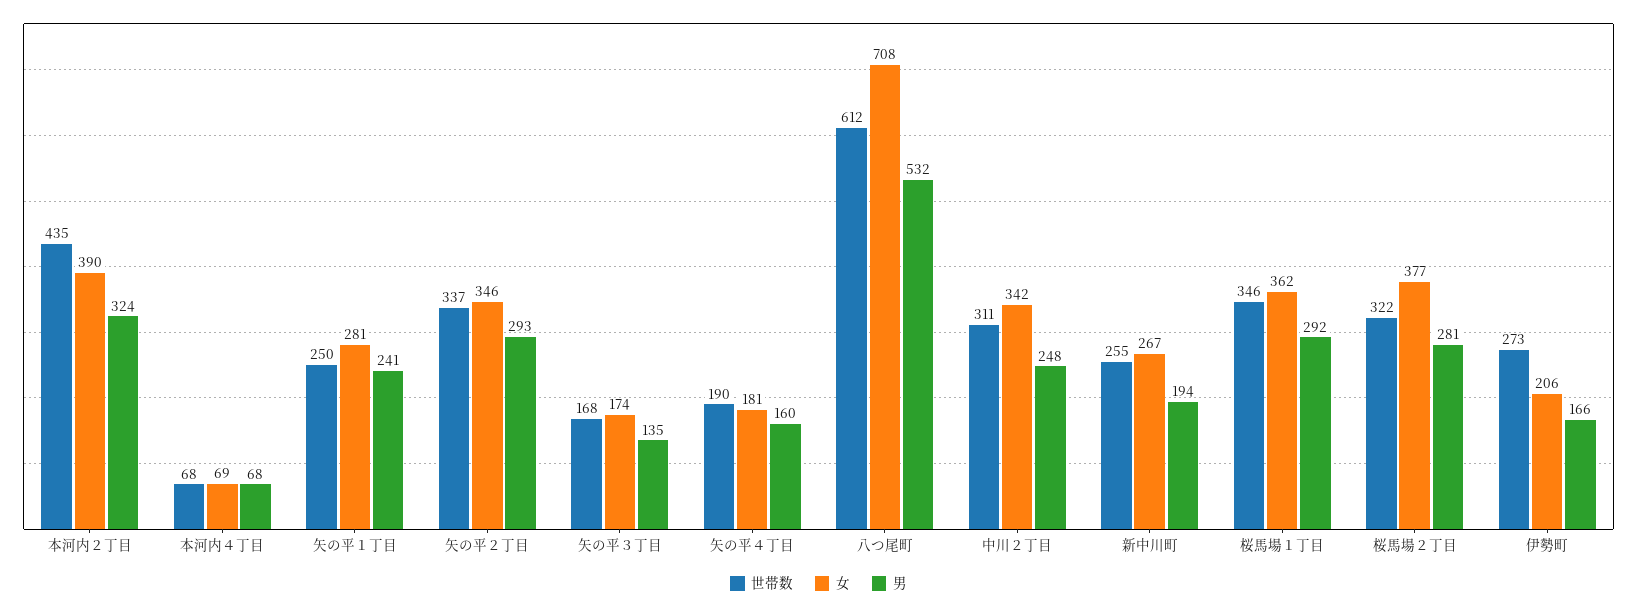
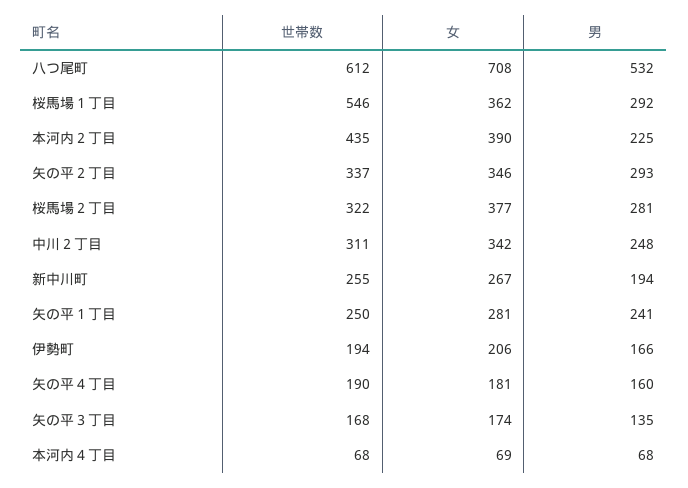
男, 本河内２丁目: 324 -> 225
世帯数, 桜馬場１丁目: 346 -> 546
世帯数, 伊勢町: 273 -> 194

